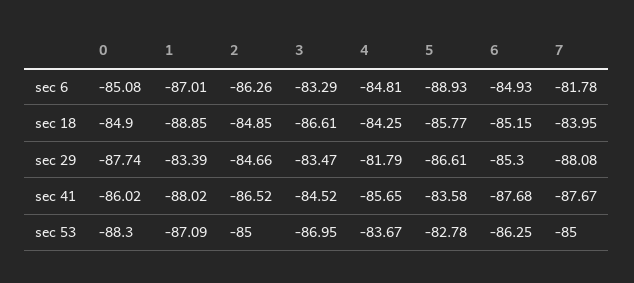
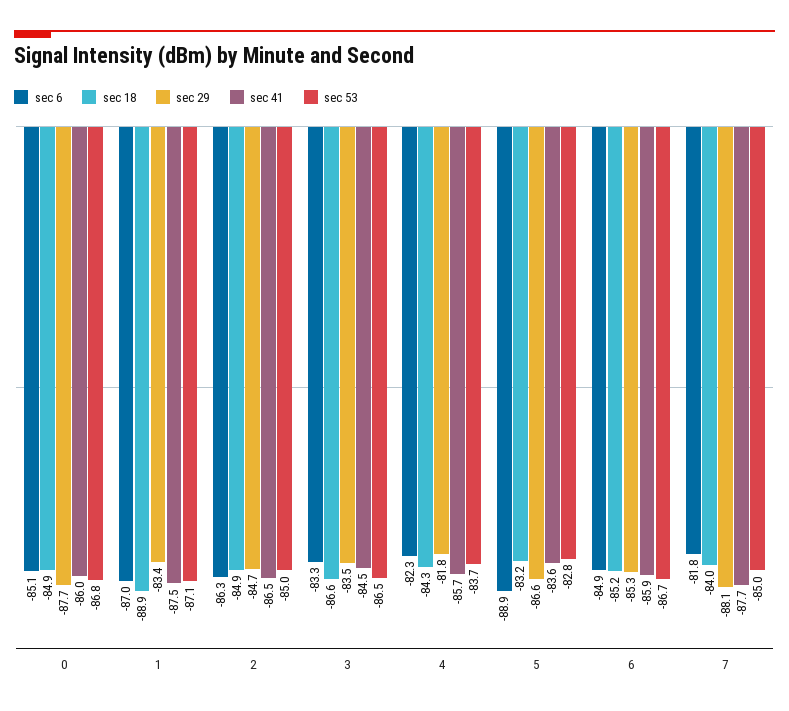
sec 6, 4: -84.81 -> -82.3
sec 18, 5: -85.77 -> -83.2
sec 41, 1: -88.02 -> -87.5
sec 41, 6: -87.68 -> -85.9
sec 53, 0: -88.3 -> -86.8
sec 53, 3: -86.95 -> -86.5
sec 53, 6: -86.25 -> -86.7

